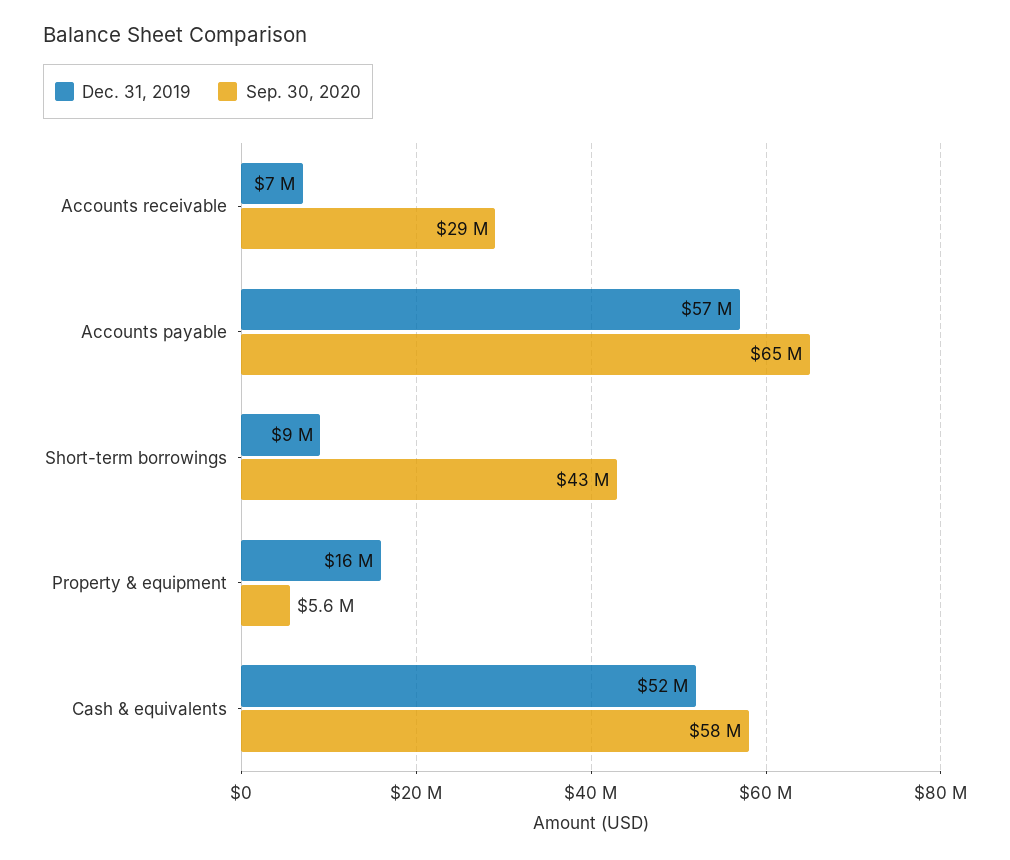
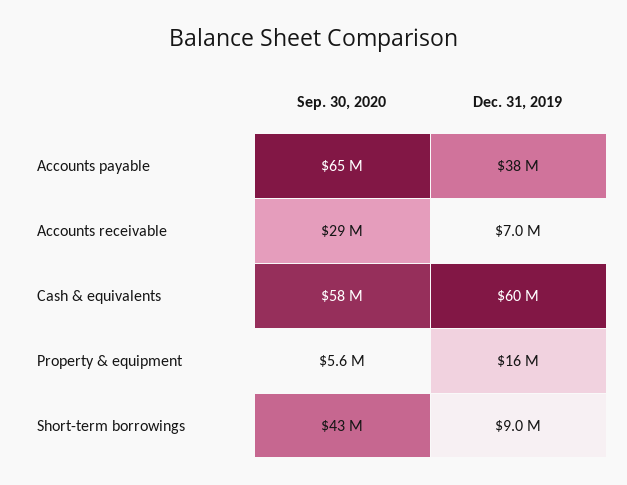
Dec. 31, 2019, Accounts payable: 57000000 -> 38000000
Dec. 31, 2019, Cash & equivalents: 52000000 -> 60000000

